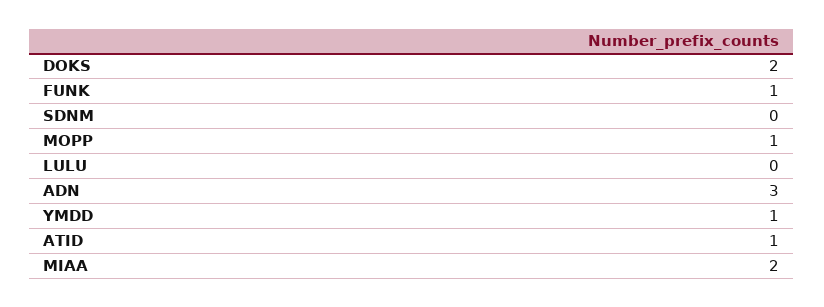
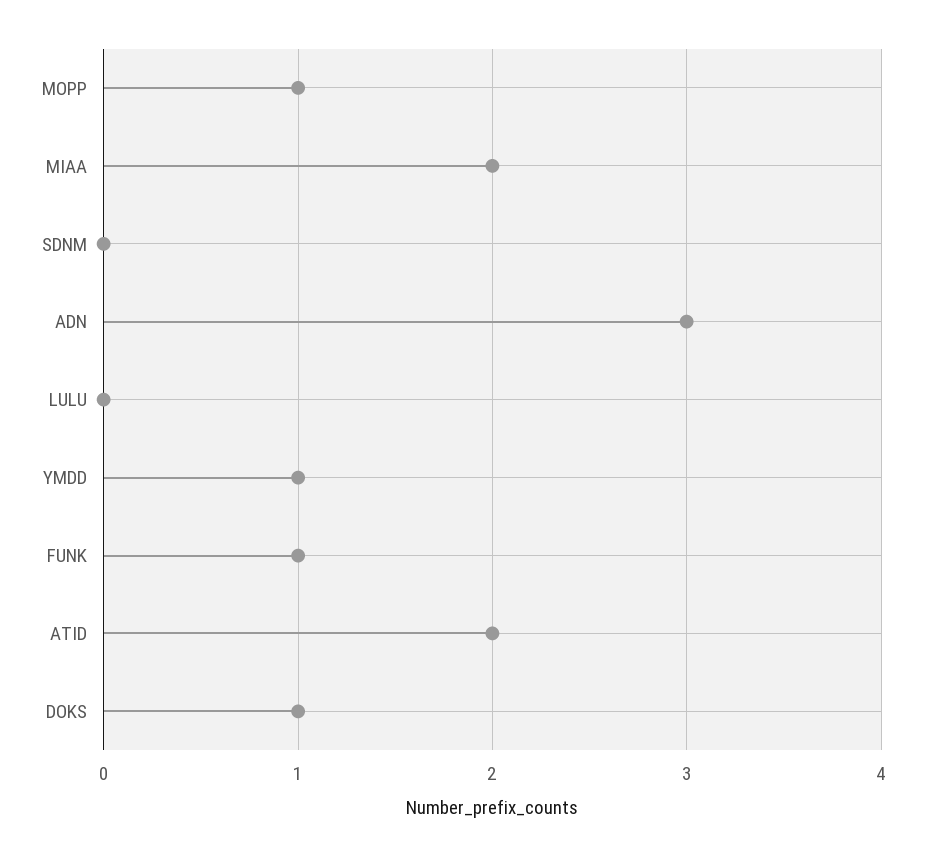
DOKS: 2 -> 1
ATID: 1 -> 2

